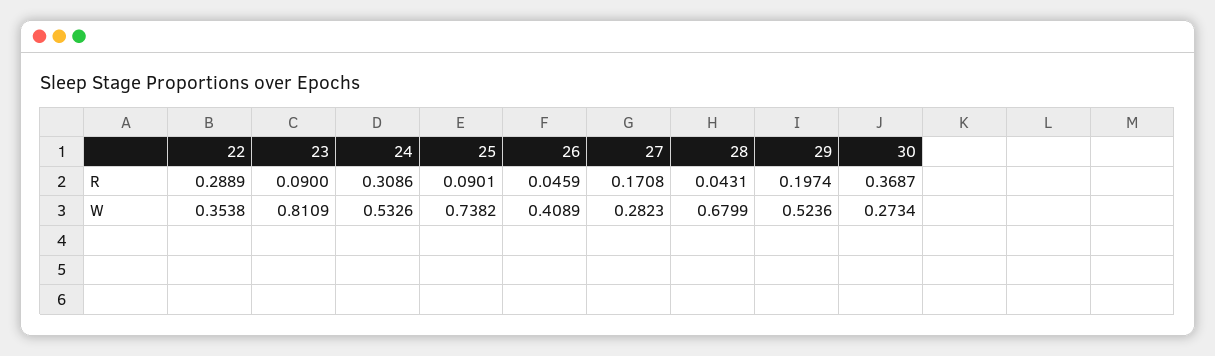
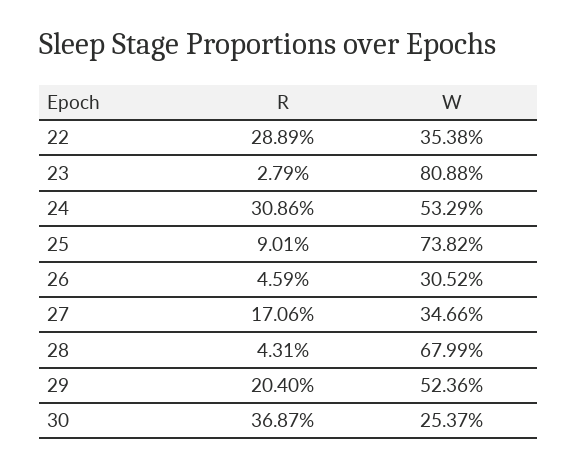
23, R: 0.09 -> 0.0279
27, R: 0.1708 -> 0.1706
29, R: 0.1974 -> 0.204
23, W: 0.8109 -> 0.8088
24, W: 0.5326 -> 0.5329
26, W: 0.4089 -> 0.3052
27, W: 0.2823 -> 0.3466
30, W: 0.2734 -> 0.2537

